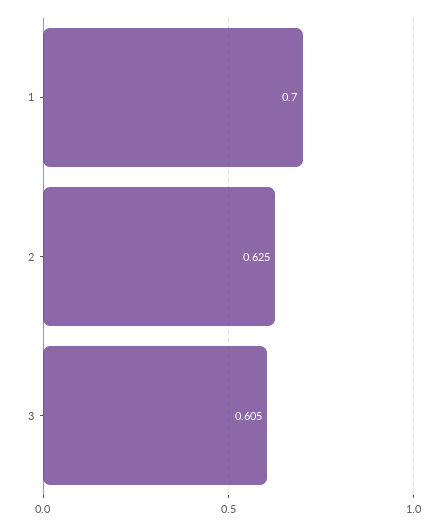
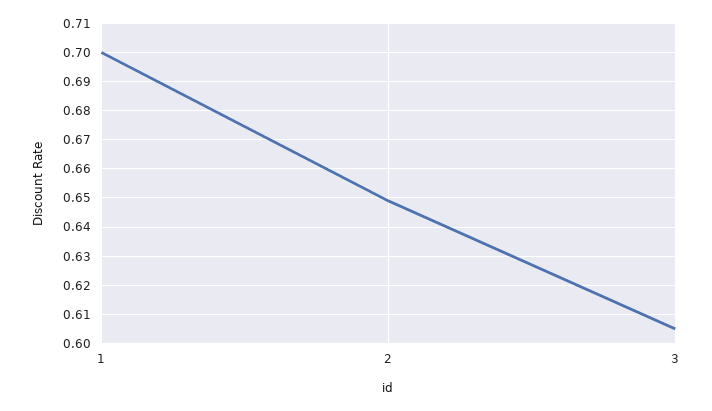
2: 0.625 -> 0.65

